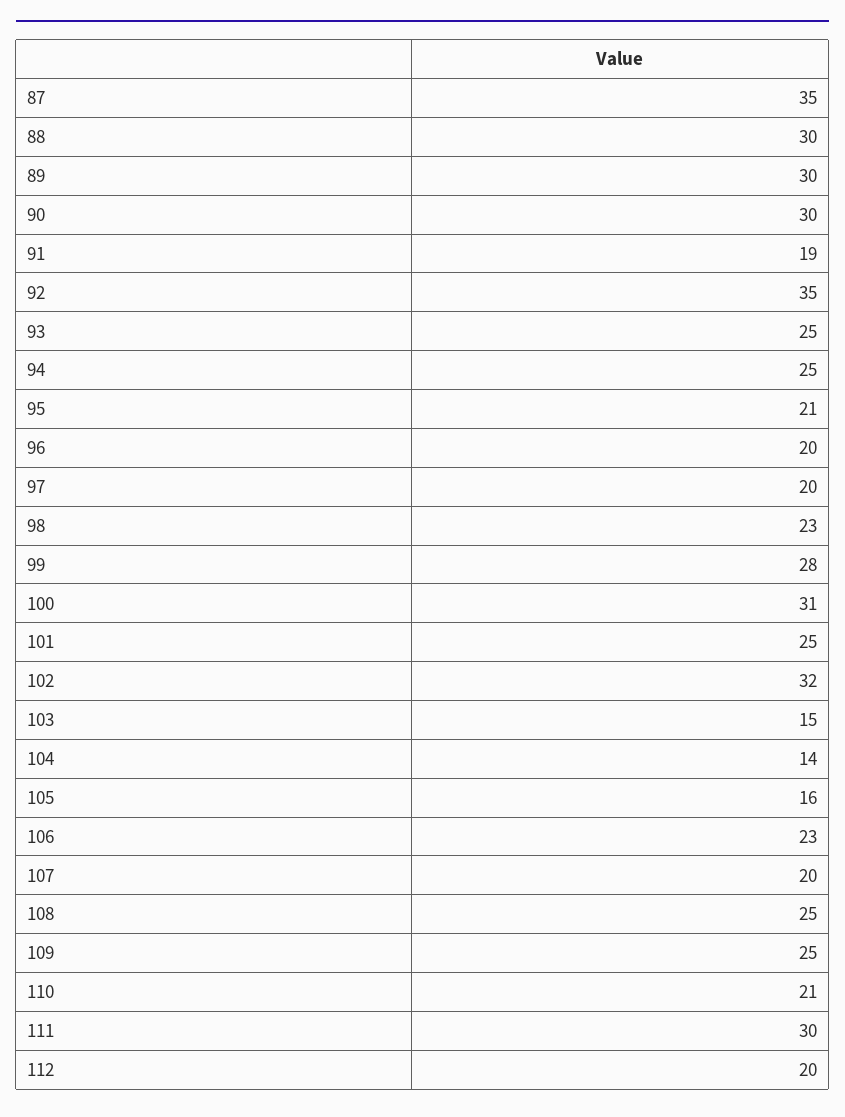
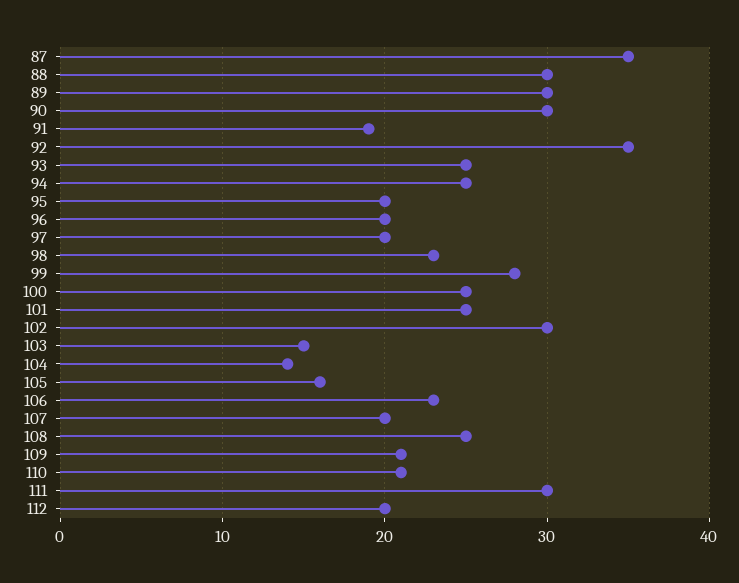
95: 21 -> 20
100: 31 -> 25
102: 32 -> 30
109: 25 -> 21

